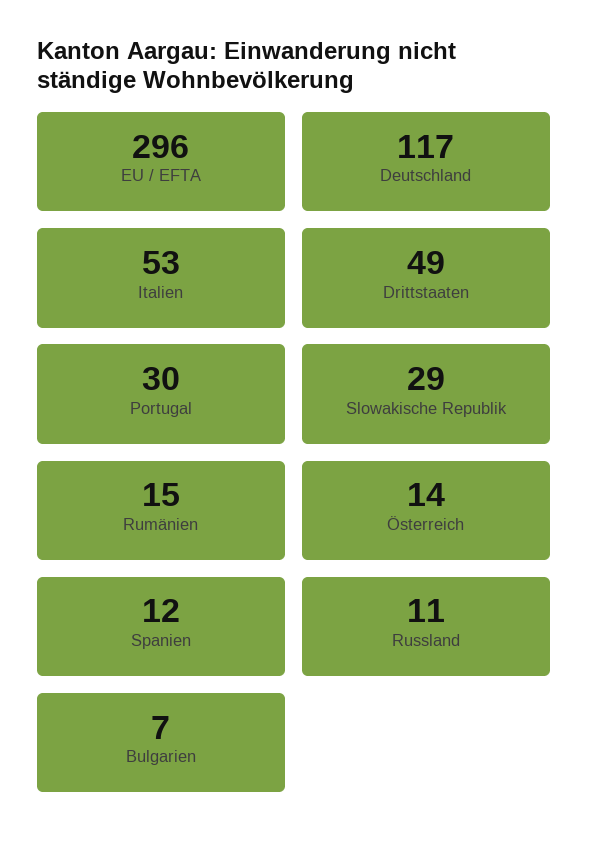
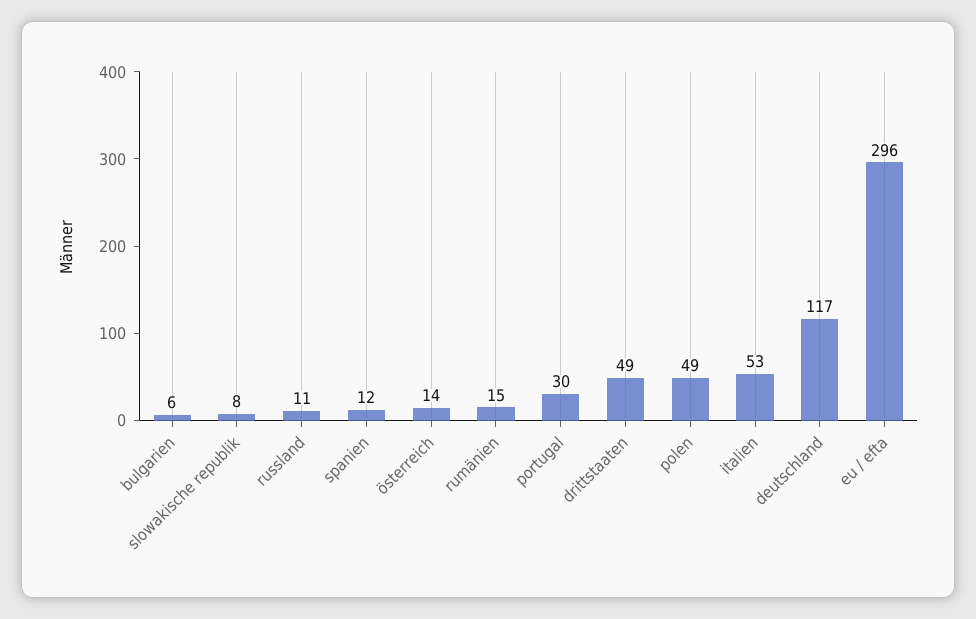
Slowakische Republik: 29 -> 8
Bulgarien: 7 -> 6
polen: none -> 49

